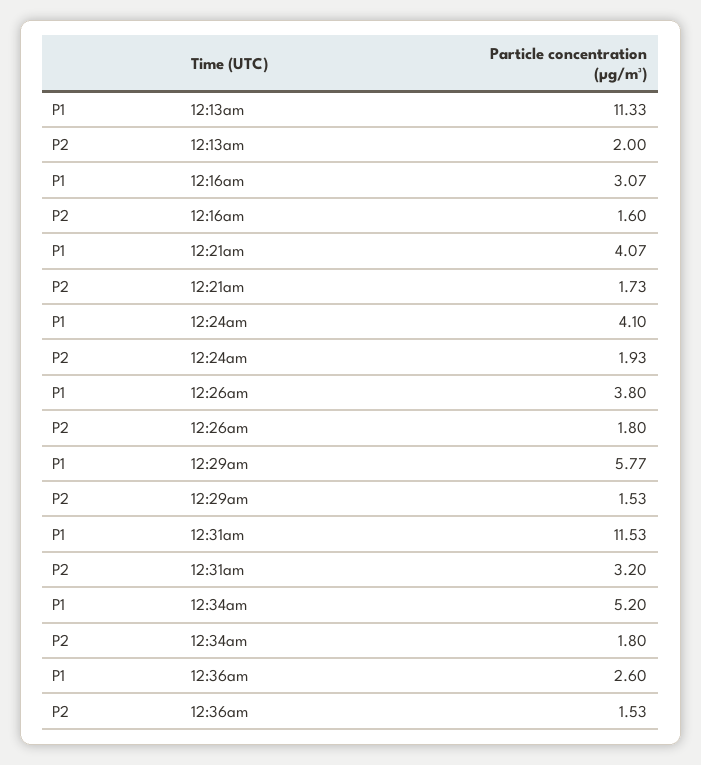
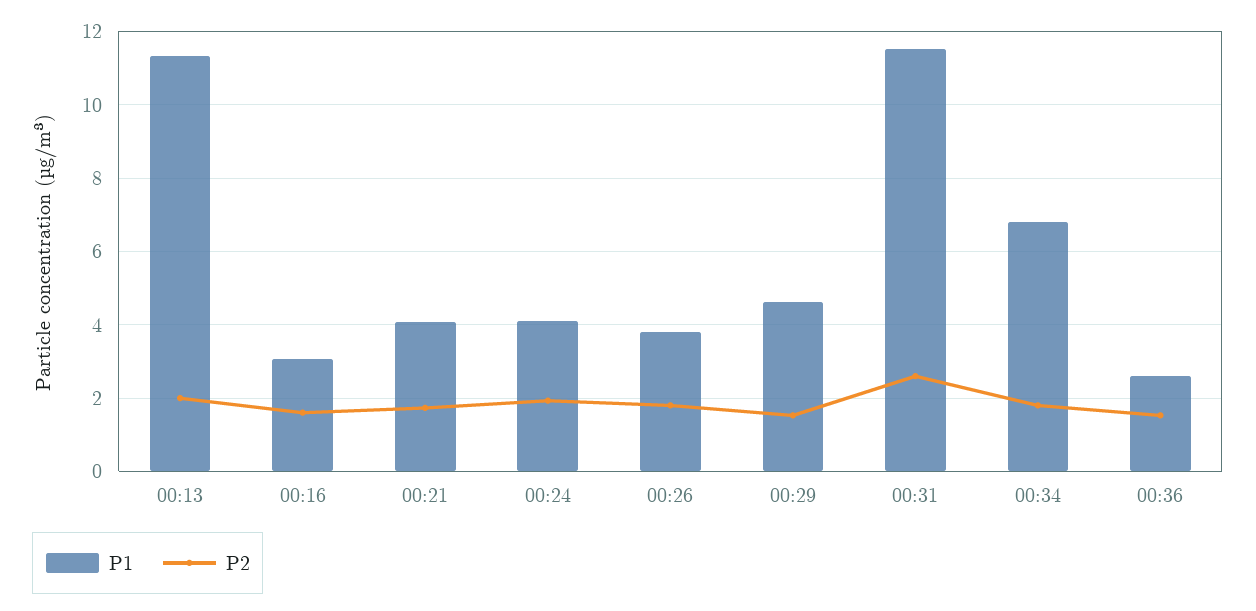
P1, 12:29am: 5.77 -> 4.6
P2, 12:31am: 3.2 -> 2.6
P1, 12:34am: 5.2 -> 6.8

